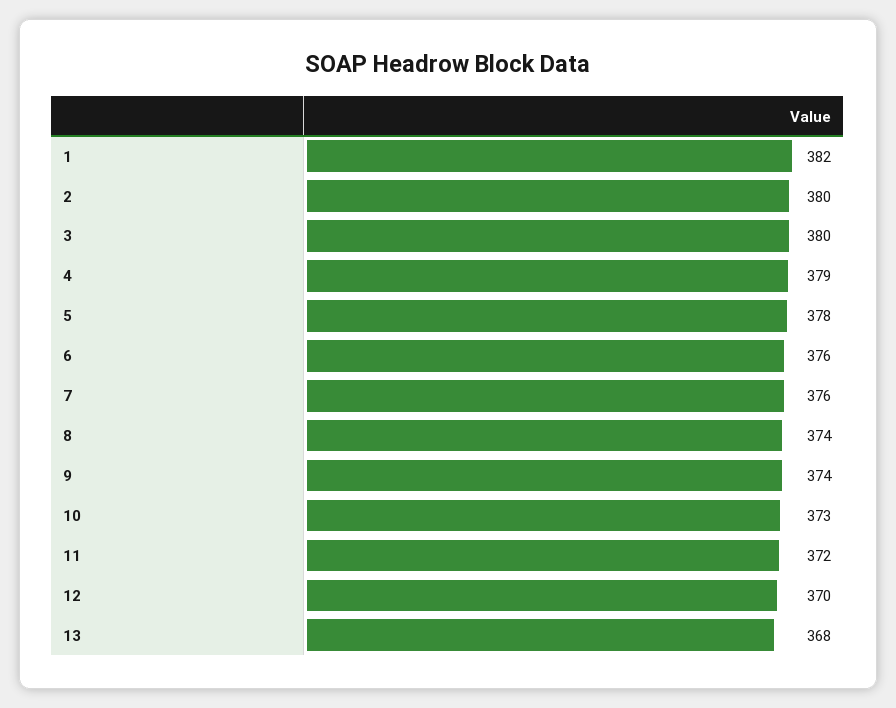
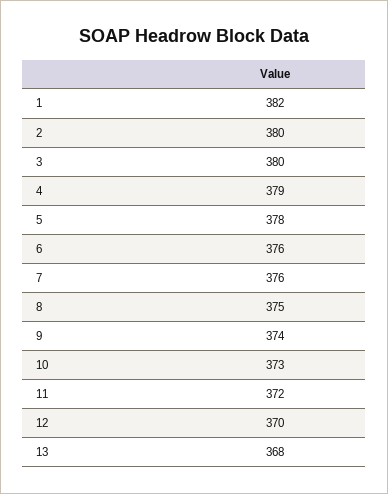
8: 374 -> 375

